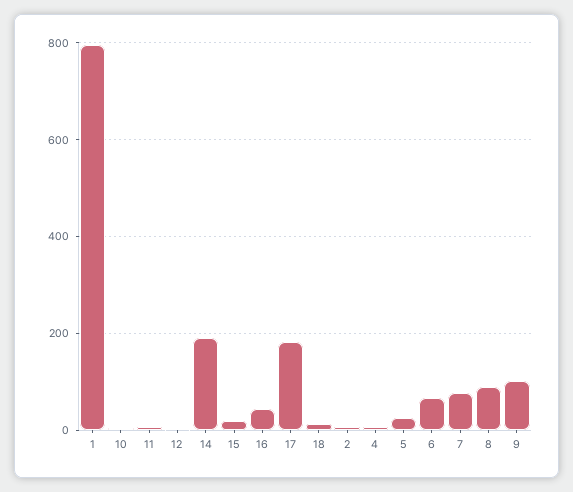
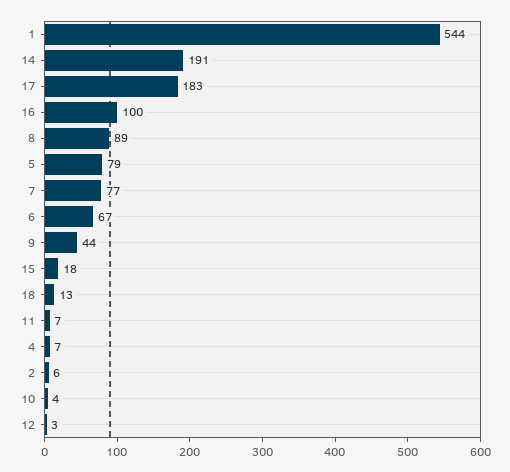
1: 800 -> 544
16: 40 -> 100
5: 20 -> 79
9: 100 -> 44

